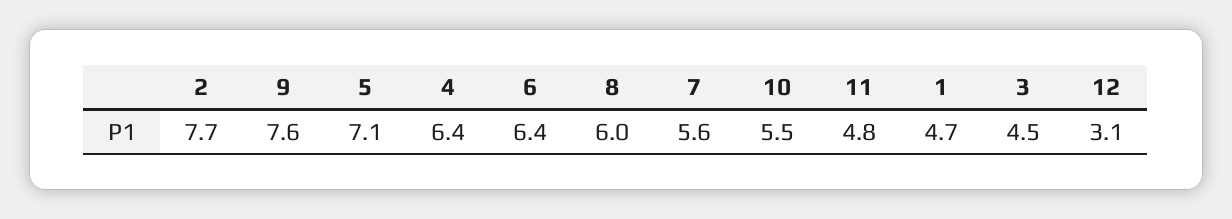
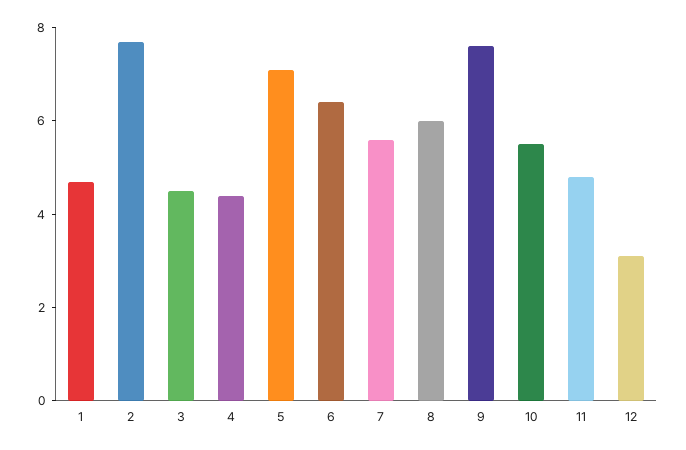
4: 6.4 -> 4.5

